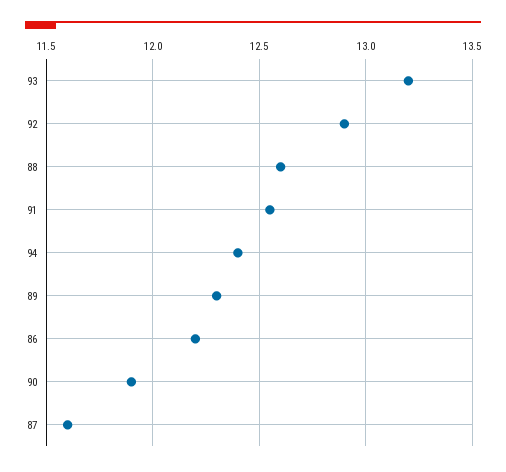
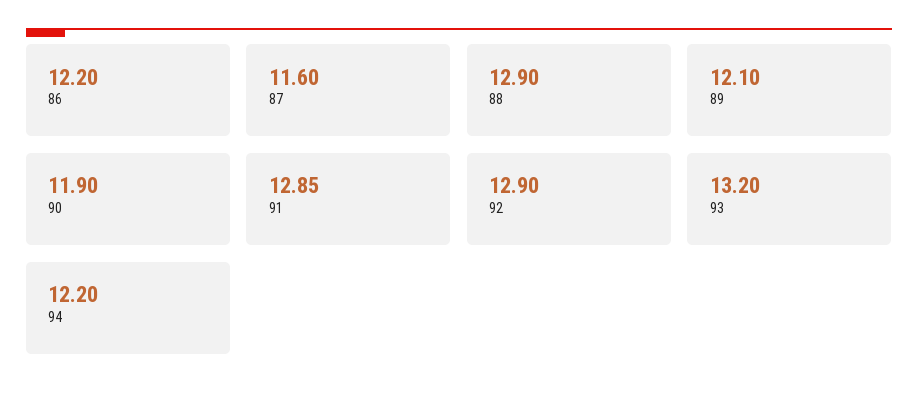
88: 12.6 -> 12.9
91: 12.55 -> 12.85
94: 12.4 -> 12.2
89: 12.3 -> 12.1

